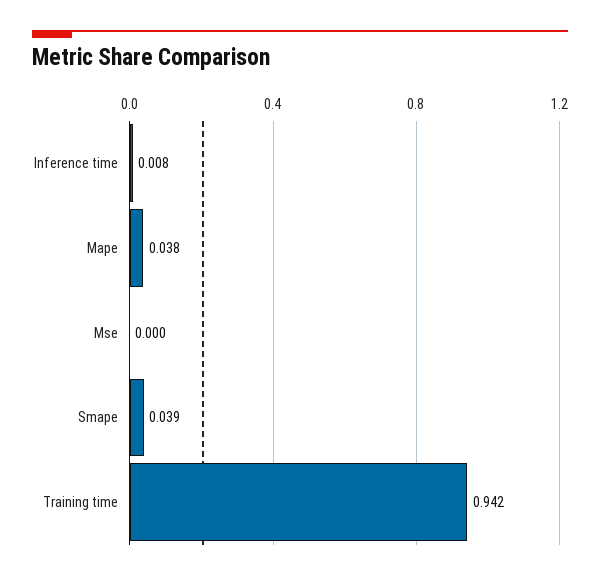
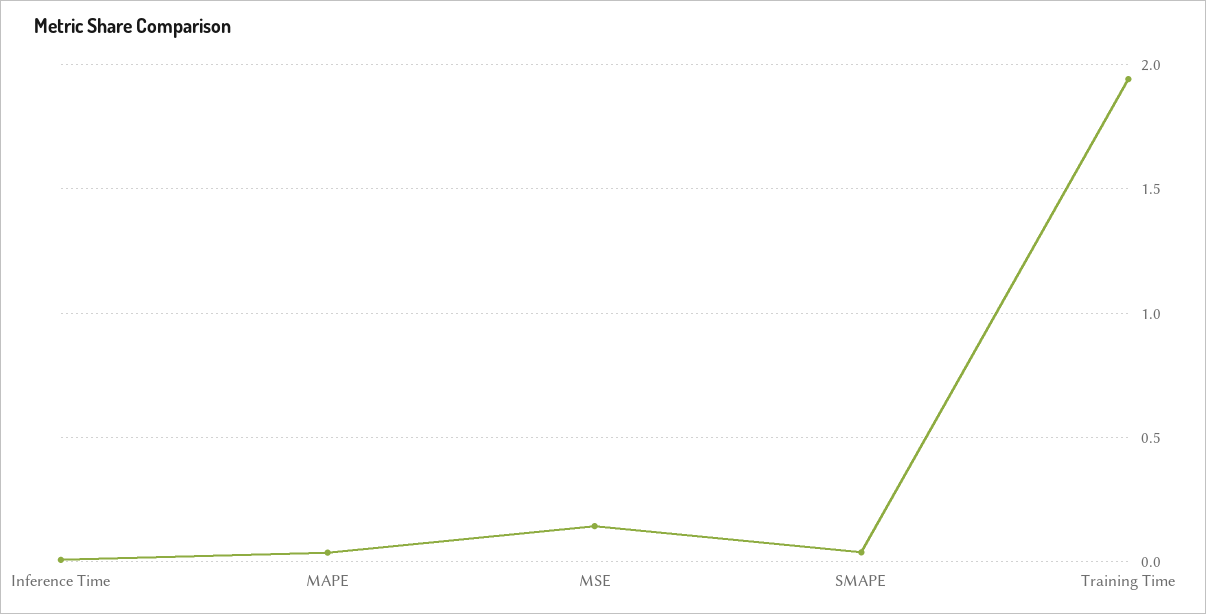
Mse: 0 -> 0.15
Training time: 0.942 -> 1.95

